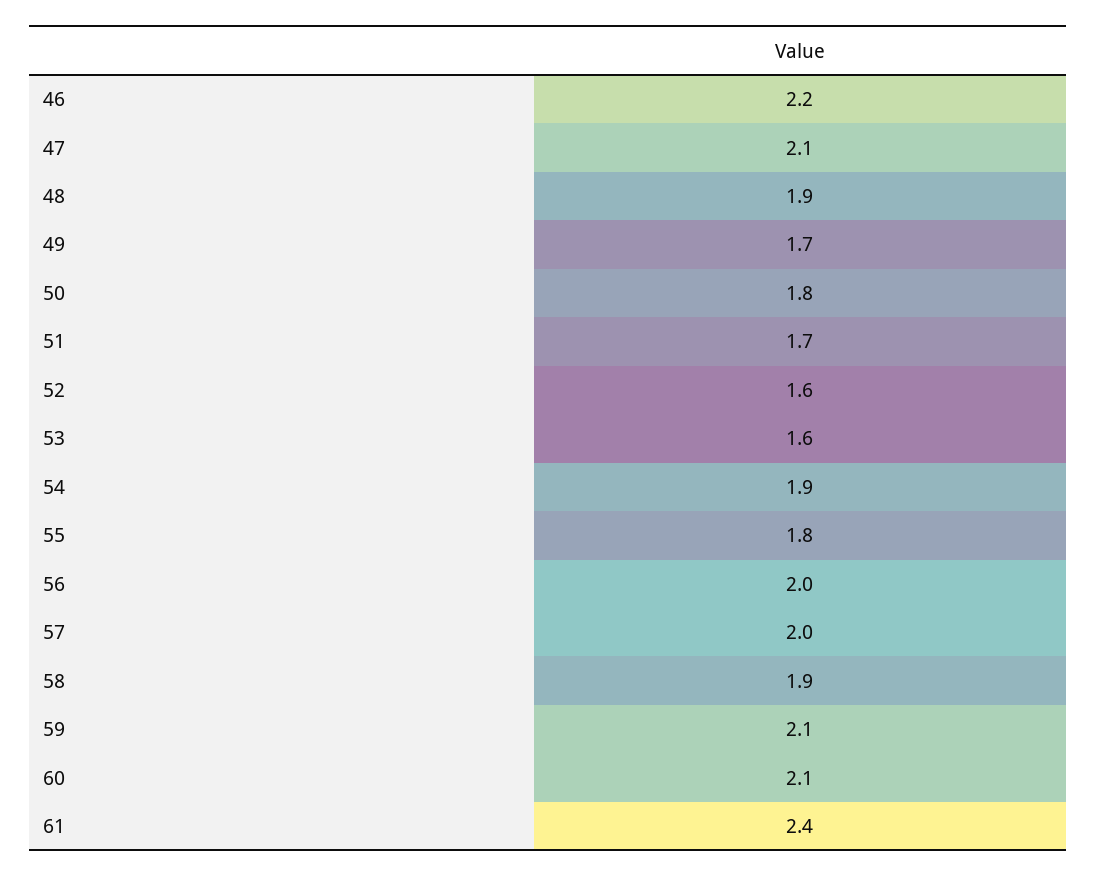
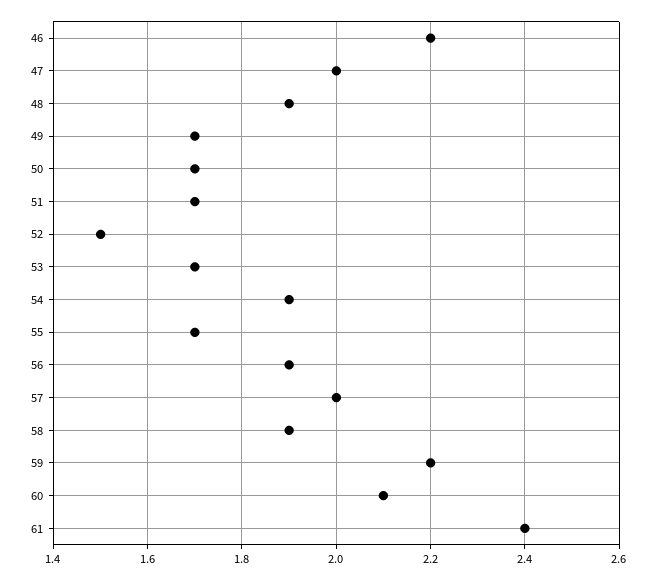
47: 2.1 -> 2
50: 1.8 -> 1.7
52: 1.6 -> 1.5
53: 1.6 -> 1.7
55: 1.8 -> 1.7
56: 2 -> 1.9
59: 2.1 -> 2.2

